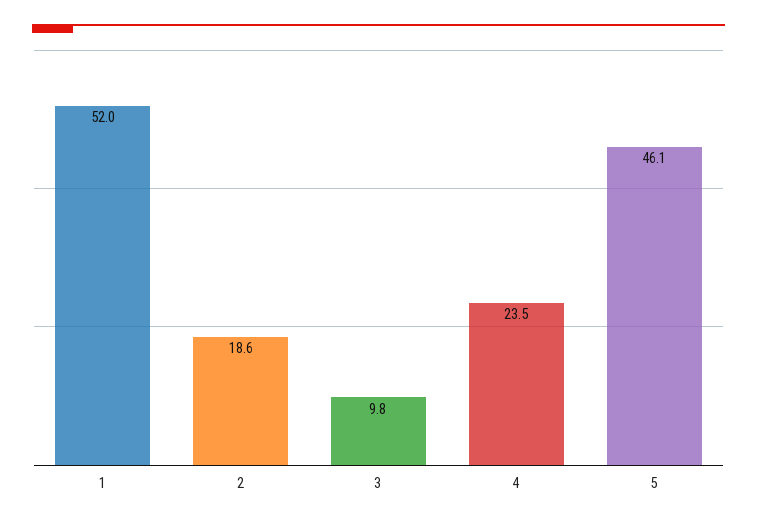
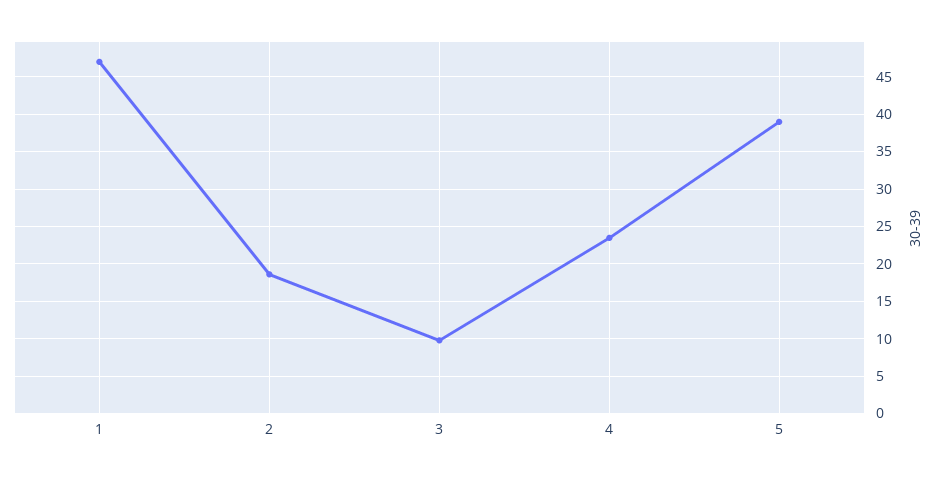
1: 52 -> 47
5: 46.1 -> 39

